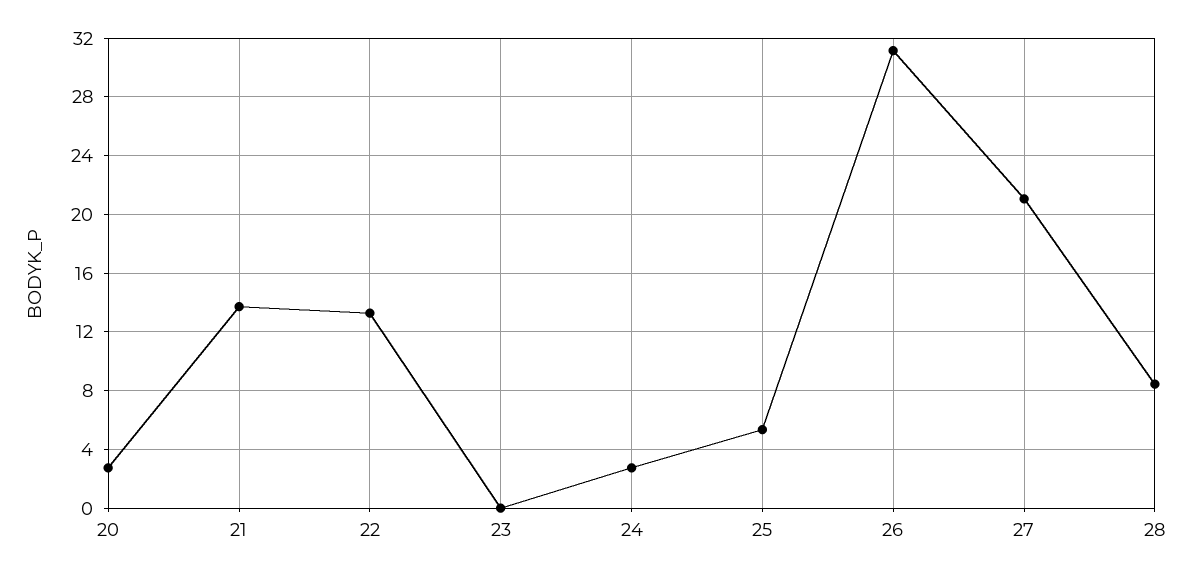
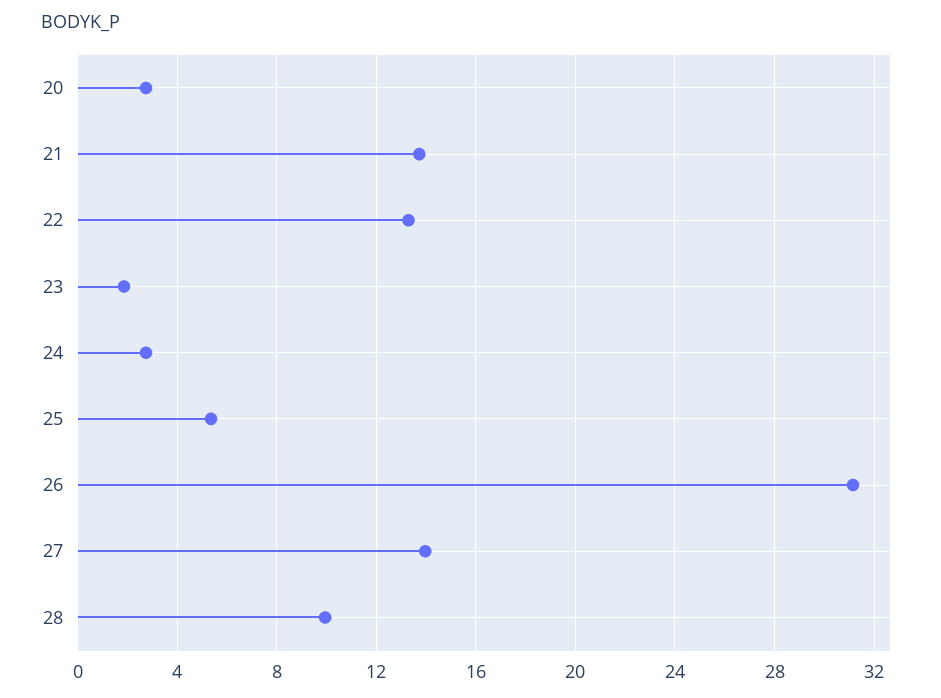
23: 0 -> 2
27: 21 -> 14
28: 8.5 -> 10

